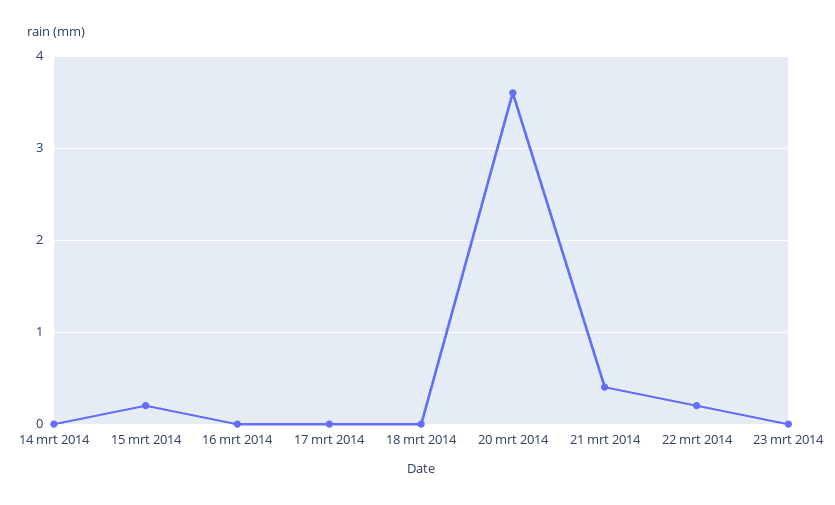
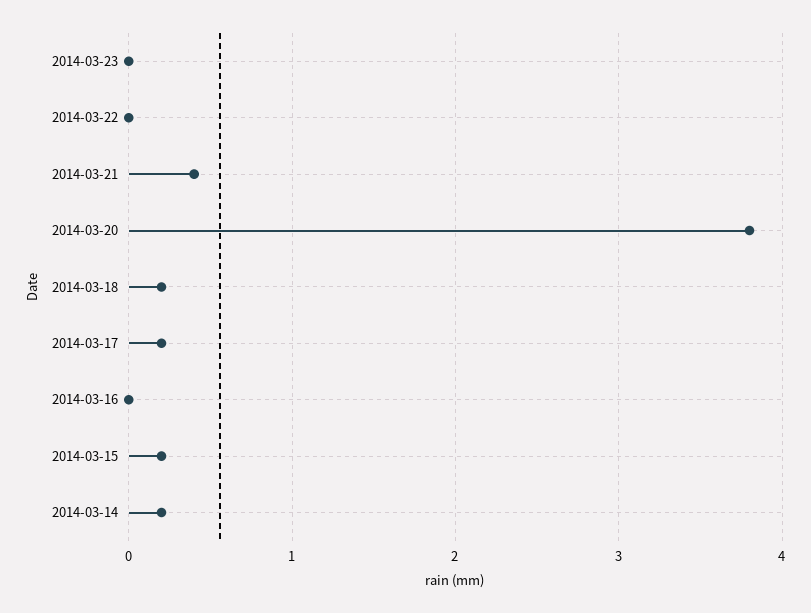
14 mrt 2014: 0 -> 0.2
17 mrt 2014: 0 -> 0.2
18 mrt 2014: 0 -> 0.2
20 mrt 2014: 3.6 -> 3.8
22 mrt 2014: 0.2 -> 0

